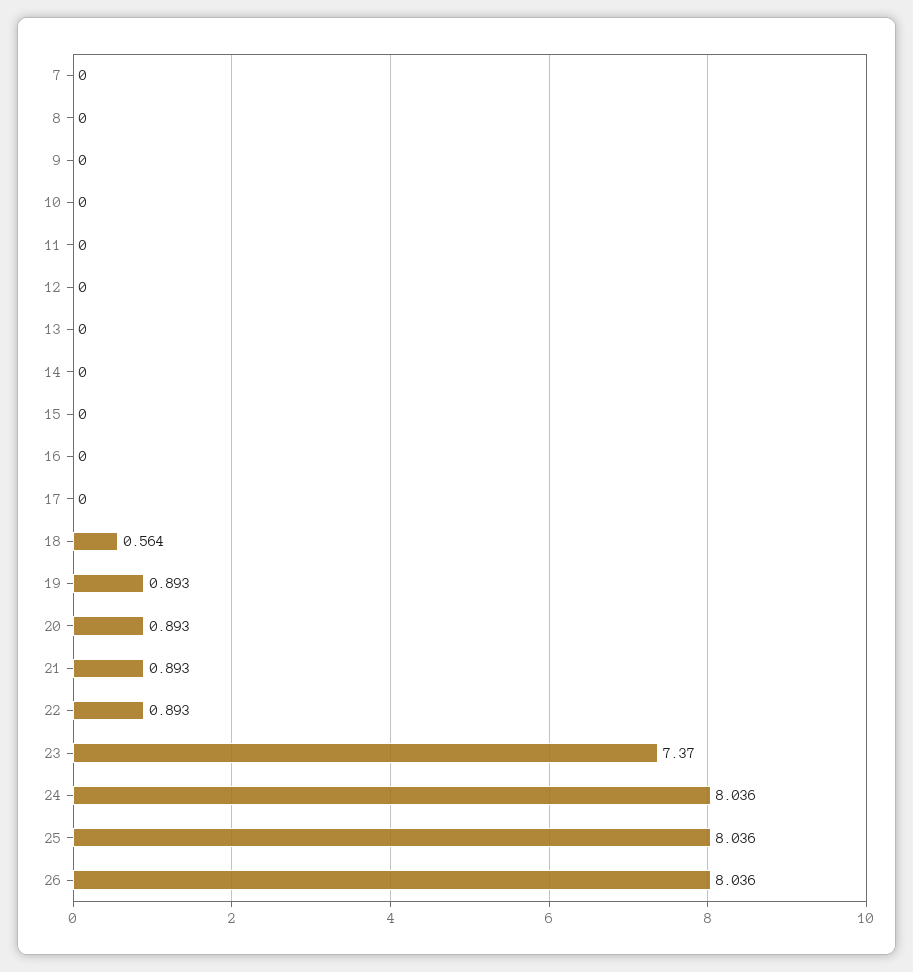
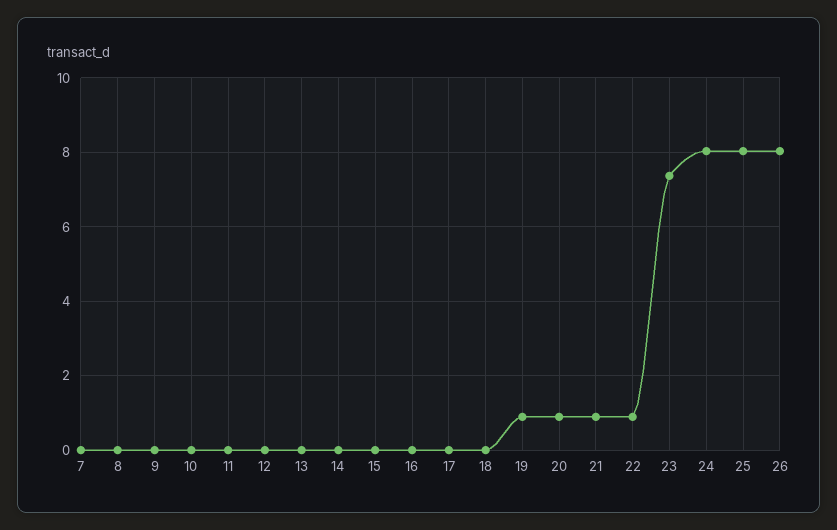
18: 0.564 -> 0

